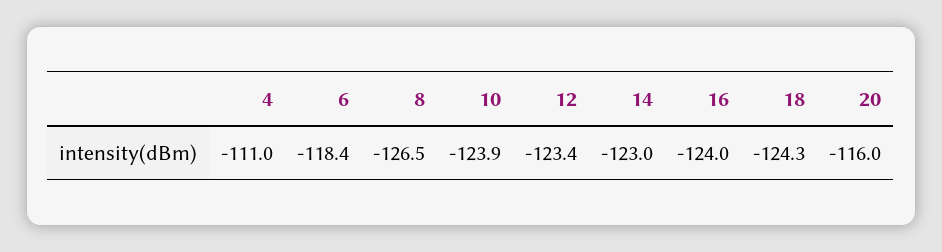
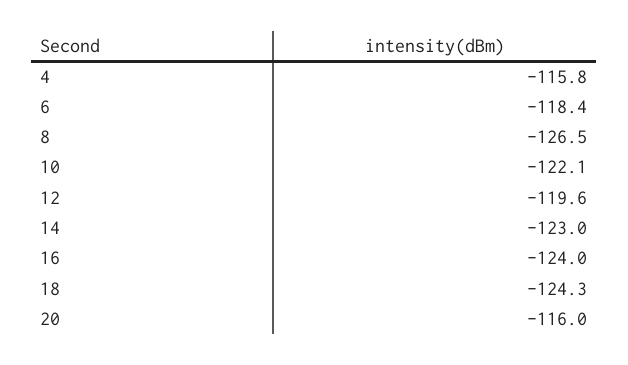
4: -111 -> -115.8
10: -123.9 -> -122.1
12: -123.4 -> -119.6

